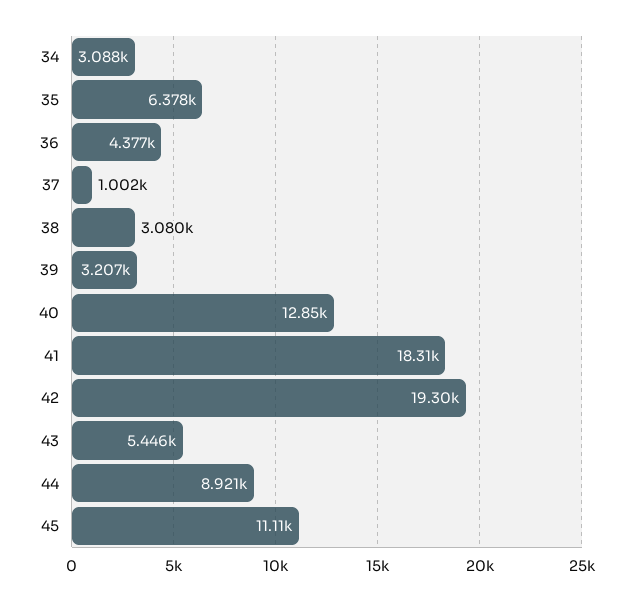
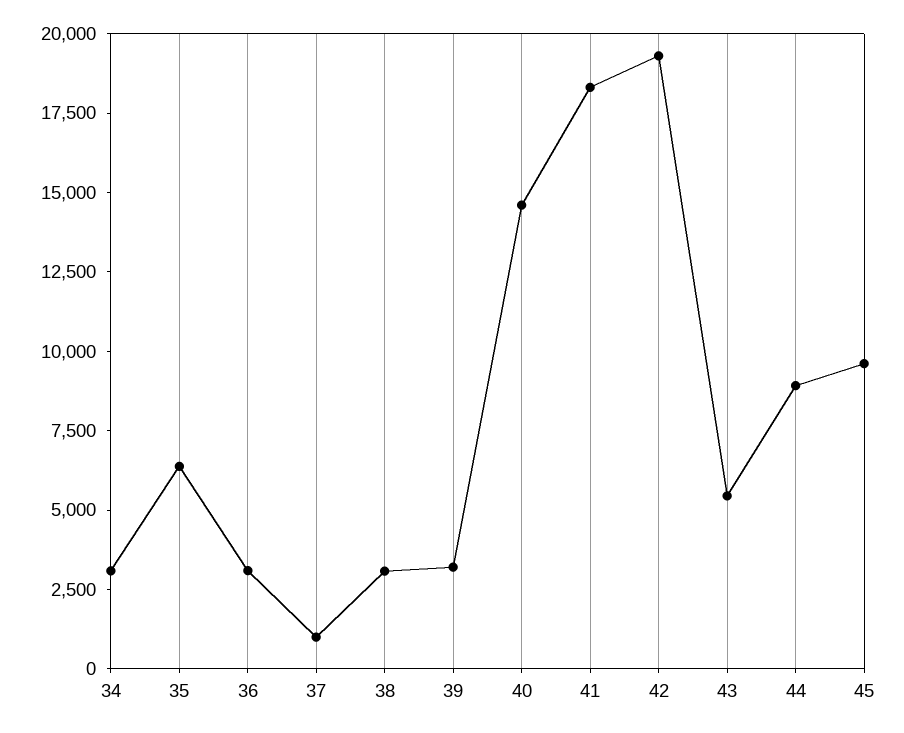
36: 4377 -> 3000
40: 12850 -> 14500
45: 11110 -> 9500

